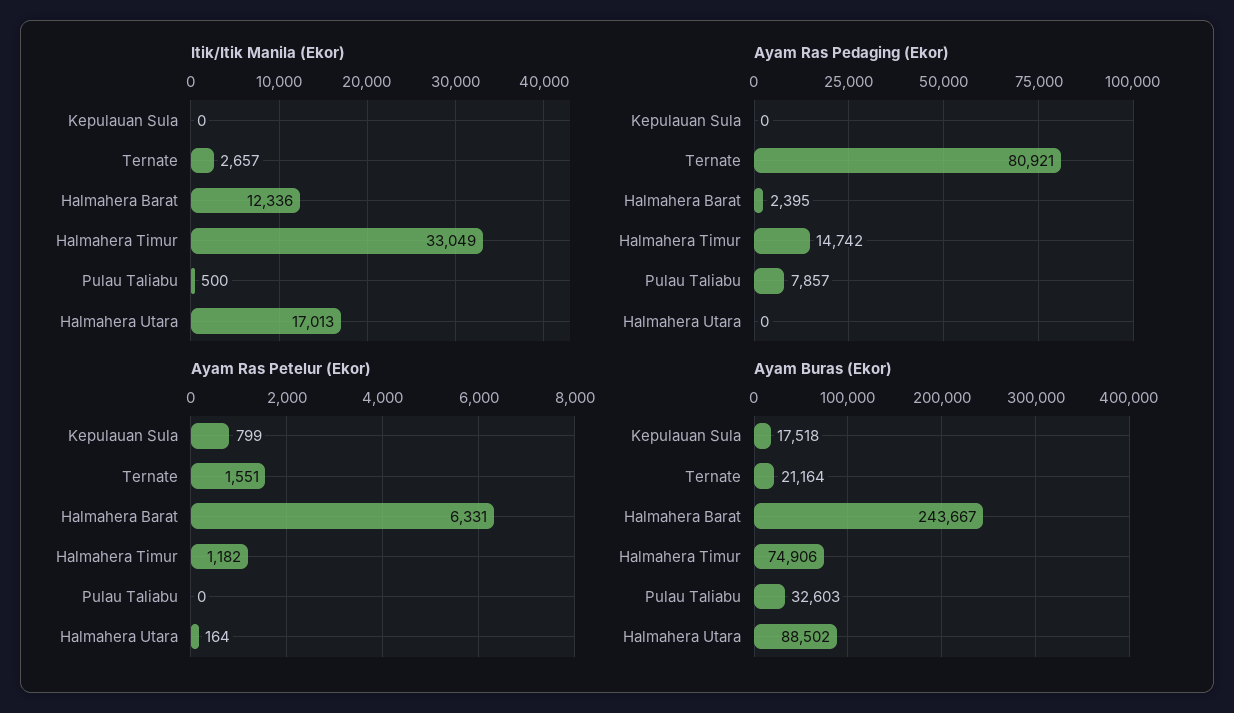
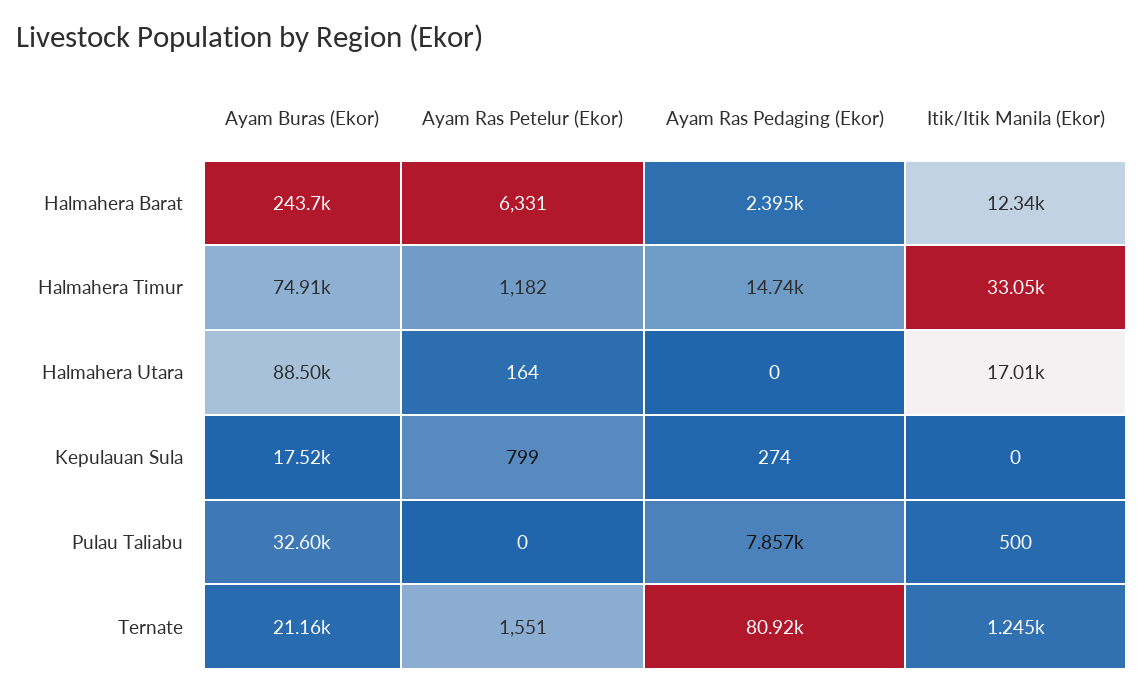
Itik/Itik Manila (Ekor), Ternate: 2657 -> 1245
Ayam Ras Pedaging (Ekor), Kepulauan Sula: 0 -> 274

